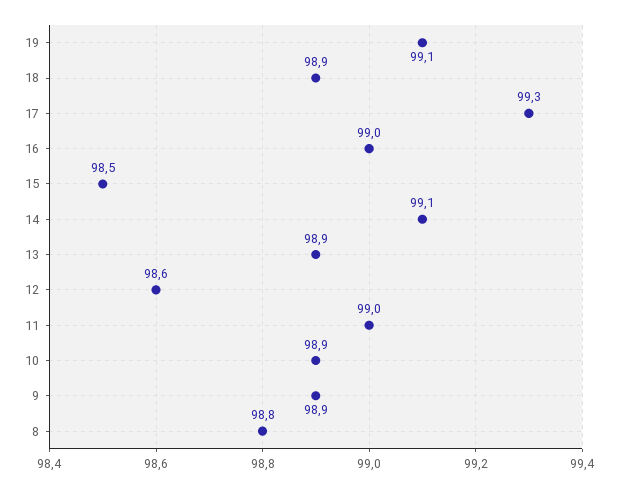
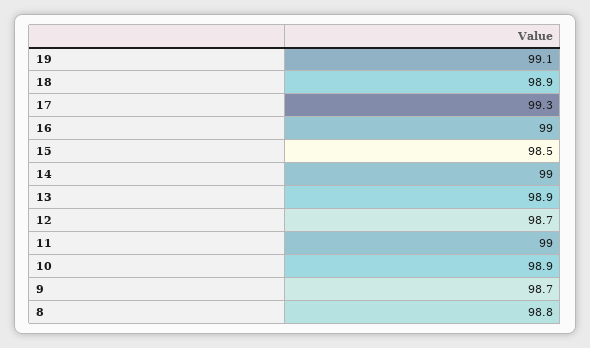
14: 99.1 -> 99
12: 98.6 -> 98.7
9: 98.9 -> 98.7

